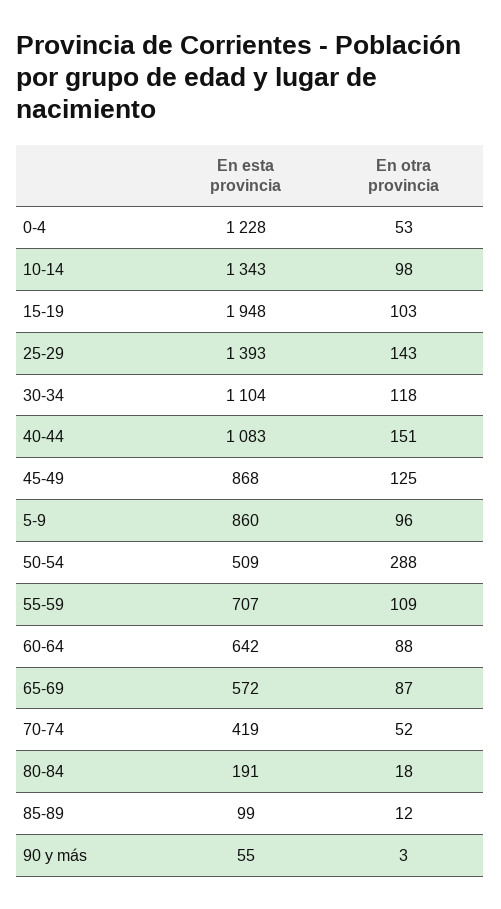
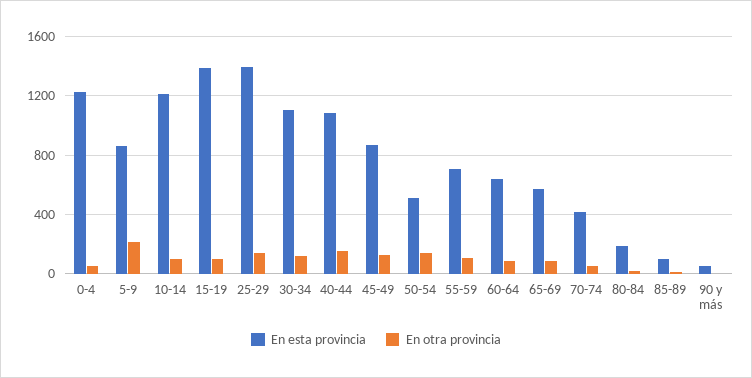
En esta provincia, 10-14: 1343 -> 1200
En esta provincia, 15-19: 1948 -> 1400
En otra provincia, 5-9: 96 -> 200
En otra provincia, 50-54: 288 -> 150

